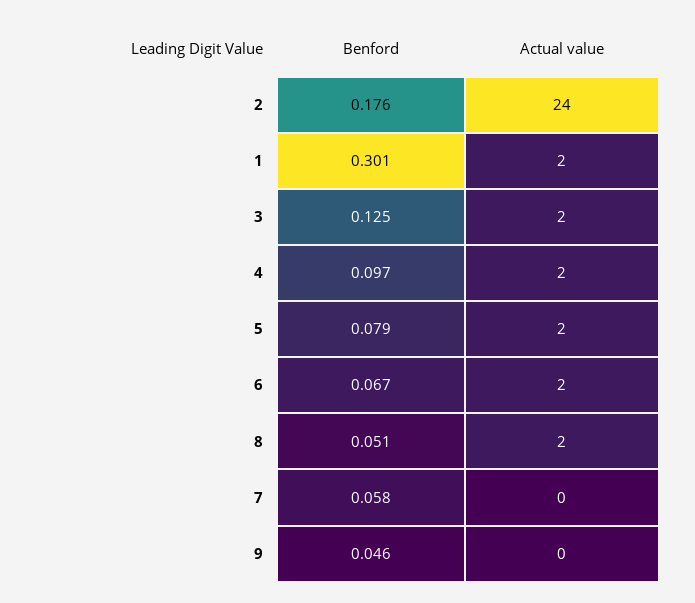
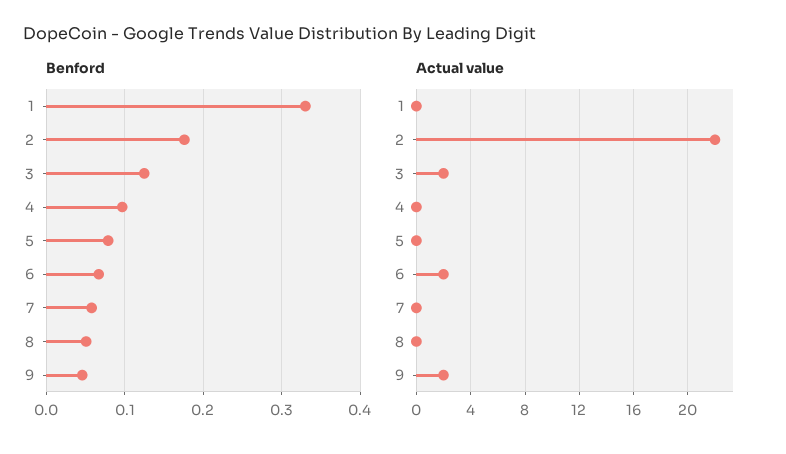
Actual value, 2: 24 -> 22
Benford, 1: 0.301 -> 0.33
Actual value, 1: 2 -> 0
Actual value, 4: 2 -> 0
Actual value, 5: 2 -> 0
Actual value, 8: 2 -> 0
Actual value, 9: 0 -> 2

